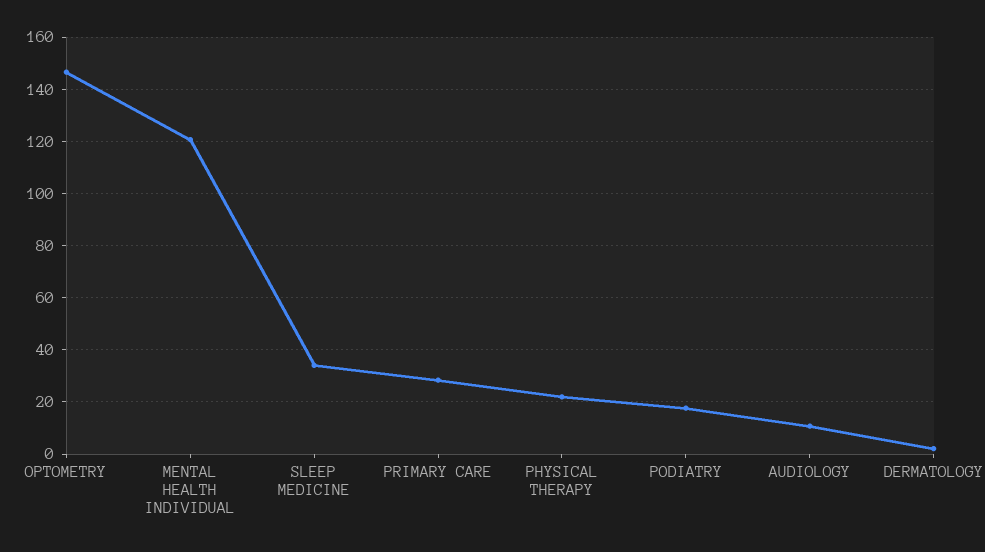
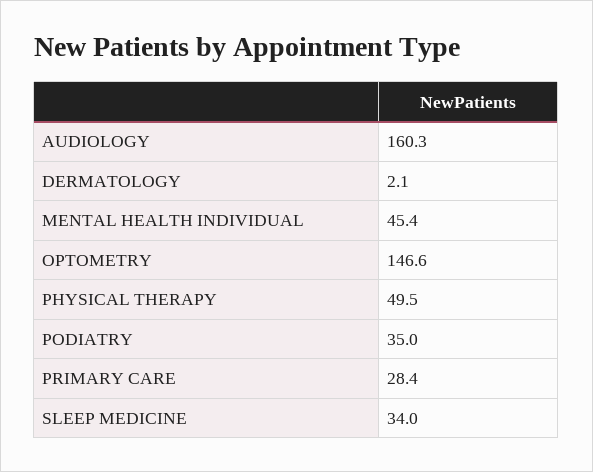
MENTAL HEALTH INDIVIDUAL: 120 -> 45.4
PHYSICAL THERAPY: 22.5 -> 49.5
PODIATRY: 17.5 -> 35
AUDIOLOGY: 10 -> 160.3

